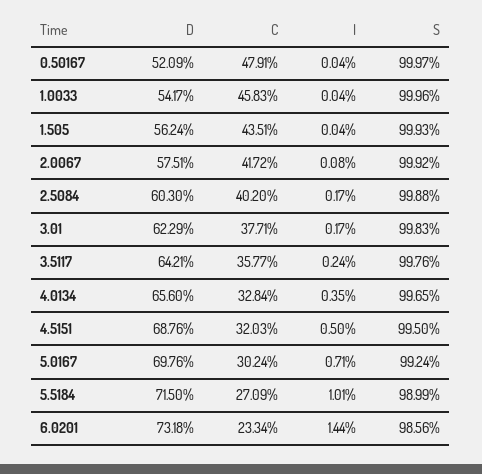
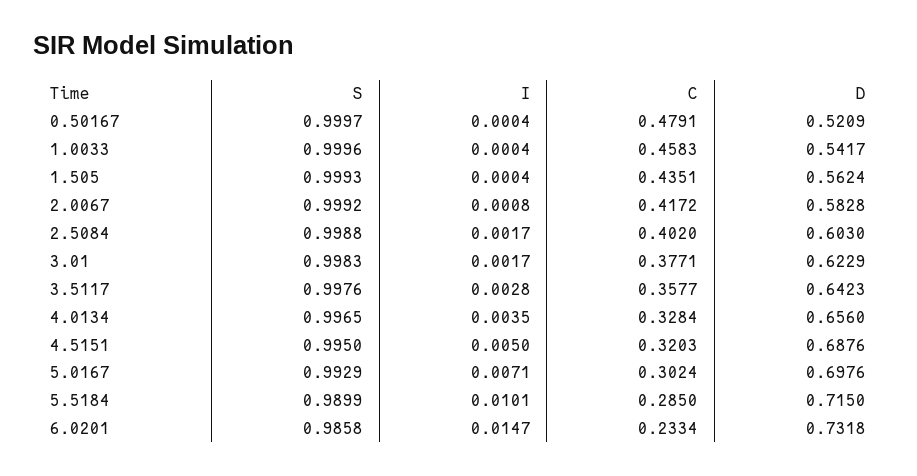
D, 2.0067: 0.5751 -> 0.5828
D, 3.5117: 0.6421 -> 0.6423
I, 3.5117: 0.0024 -> 0.0028
S, 5.0167: 0.9924 -> 0.9929
C, 5.5184: 0.2709 -> 0.285
I, 6.0201: 0.0144 -> 0.0147
S, 6.0201: 0.9856 -> 0.9858

